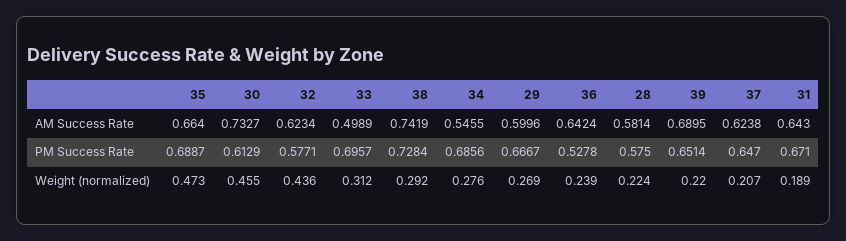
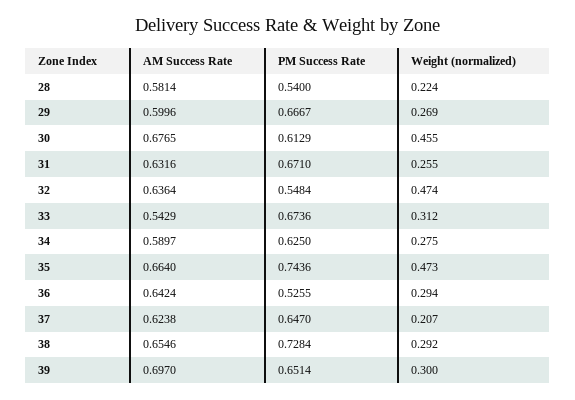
30, AM Success Rate: 0.7327 -> 0.6765
32, AM Success Rate: 0.6234 -> 0.6364
33, AM Success Rate: 0.4989 -> 0.5429
38, AM Success Rate: 0.7419 -> 0.6546
34, AM Success Rate: 0.5455 -> 0.5897
39, AM Success Rate: 0.6895 -> 0.697
31, AM Success Rate: 0.643 -> 0.6316
35, PM Success Rate: 0.6887 -> 0.7436
32, PM Success Rate: 0.5771 -> 0.5484
33, PM Success Rate: 0.6957 -> 0.6736
34, PM Success Rate: 0.6856 -> 0.625
36, PM Success Rate: 0.5278 -> 0.5255
28, PM Success Rate: 0.575 -> 0.54
32, Weight (normalized): 0.436 -> 0.474
34, Weight (normalized): 0.276 -> 0.275
36, Weight (normalized): 0.239 -> 0.294
39, Weight (normalized): 0.22 -> 0.3
31, Weight (normalized): 0.189 -> 0.255

